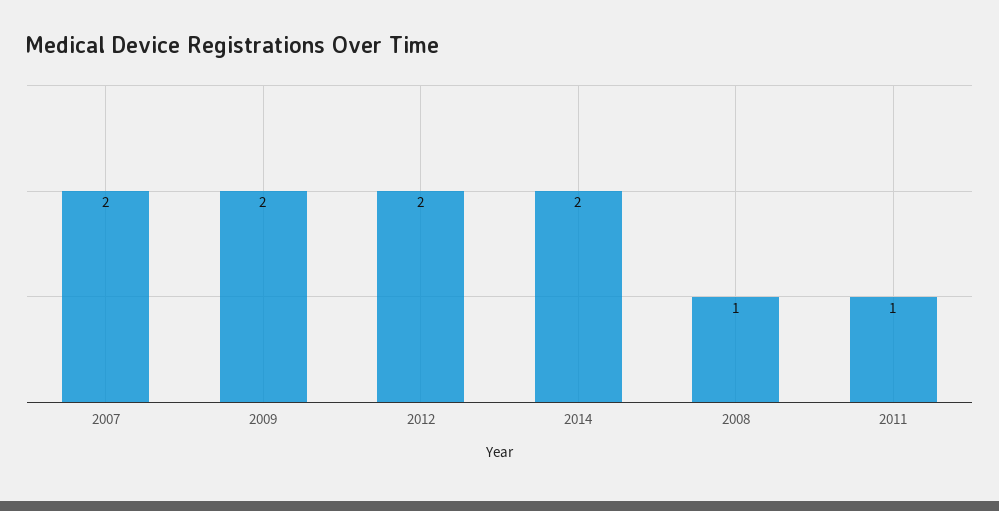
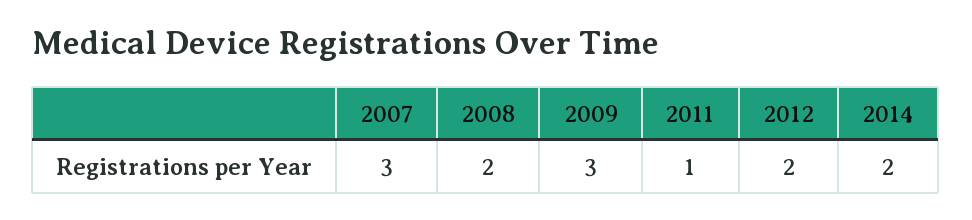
2007: 2 -> 3
2009: 2 -> 3
2008: 1 -> 2

